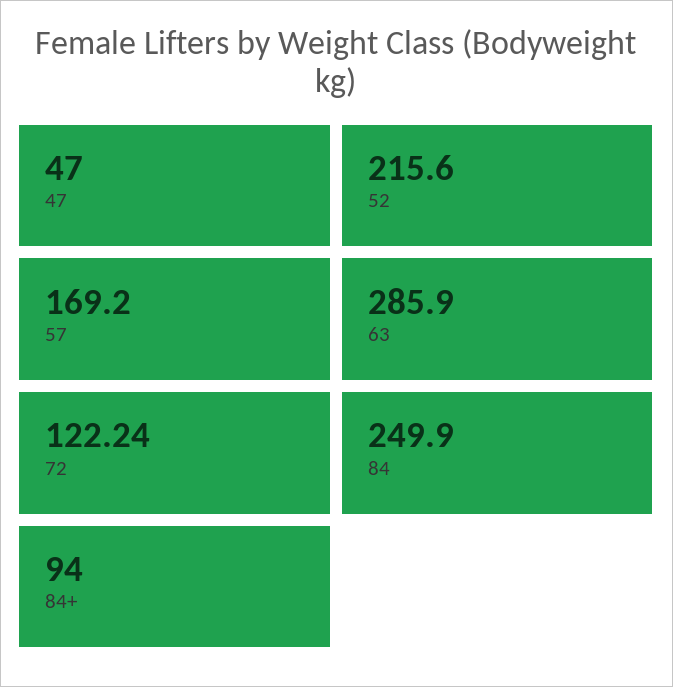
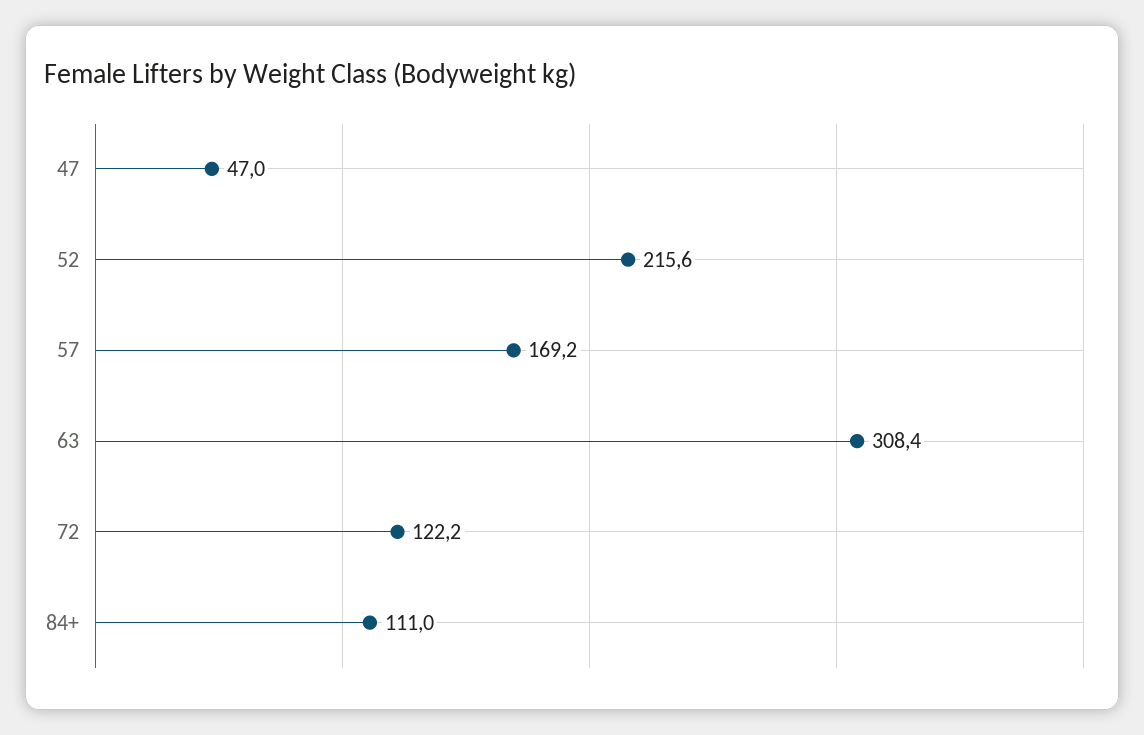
63: 285.9 -> 308.4
84: 249.9 -> none
84+: 94 -> 111

